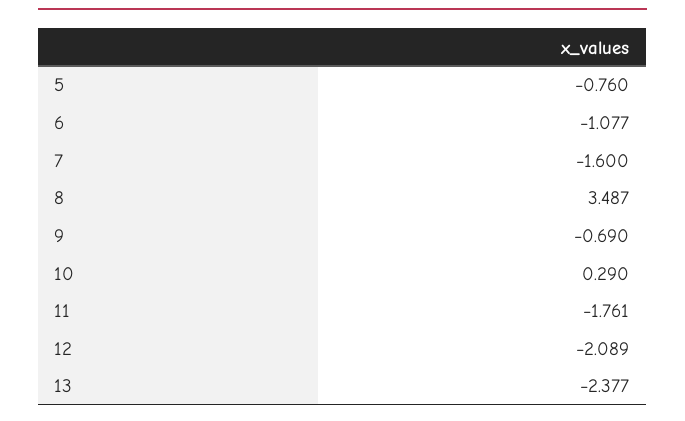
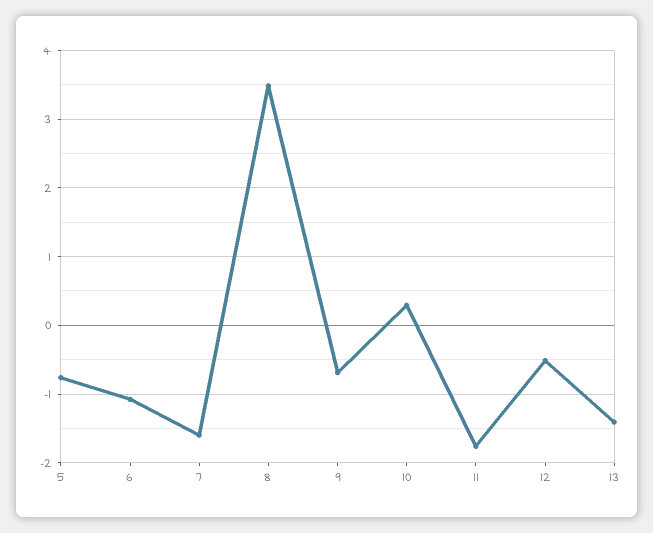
12: -2.089 -> -0.5
13: -2.377 -> -1.4

